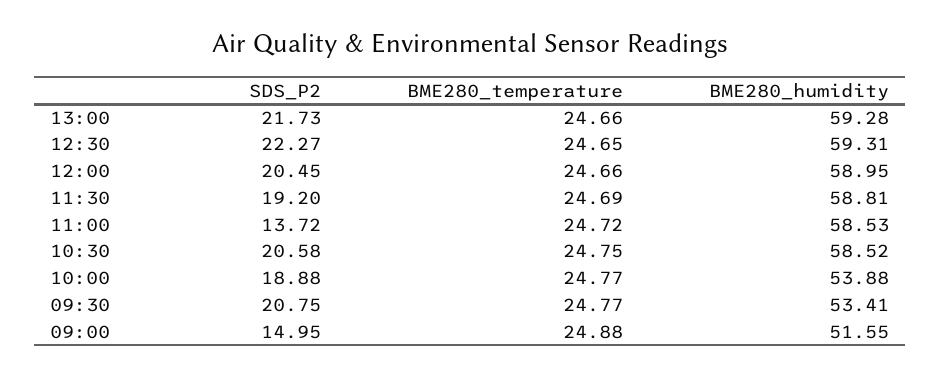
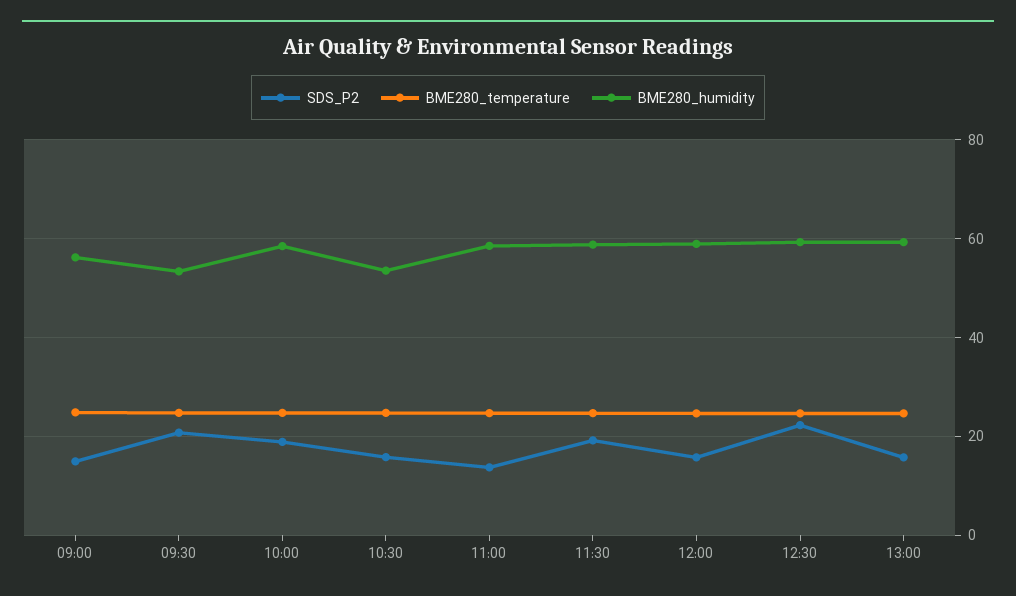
SDS_P2, 13:00: 21.73 -> 16
SDS_P2, 12:00: 20.45 -> 16
SDS_P2, 10:30: 20.58 -> 16
BME280_humidity, 10:30: 58.52 -> 54
BME280_humidity, 10:00: 53.88 -> 58
BME280_humidity, 09:00: 51.55 -> 56

